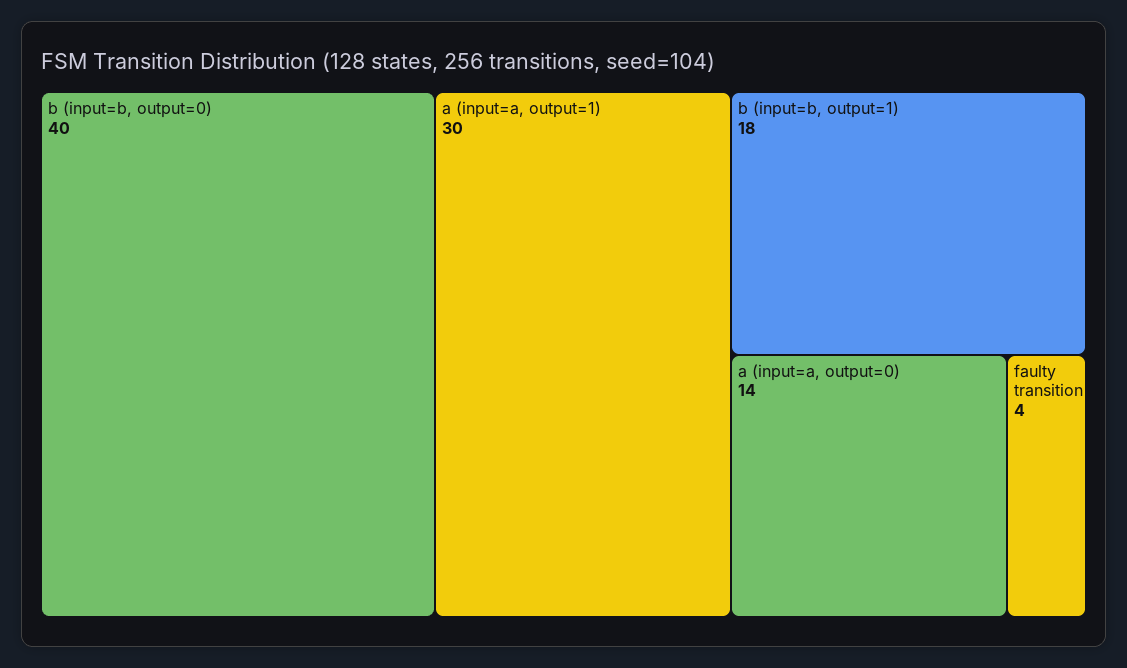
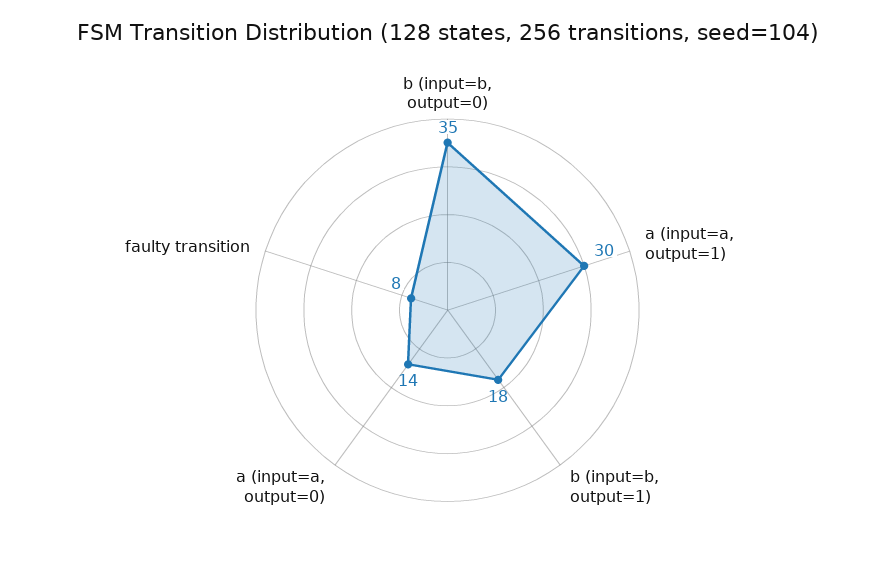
b (input=b, output=0): 40 -> 35
faulty transition: 4 -> 8

